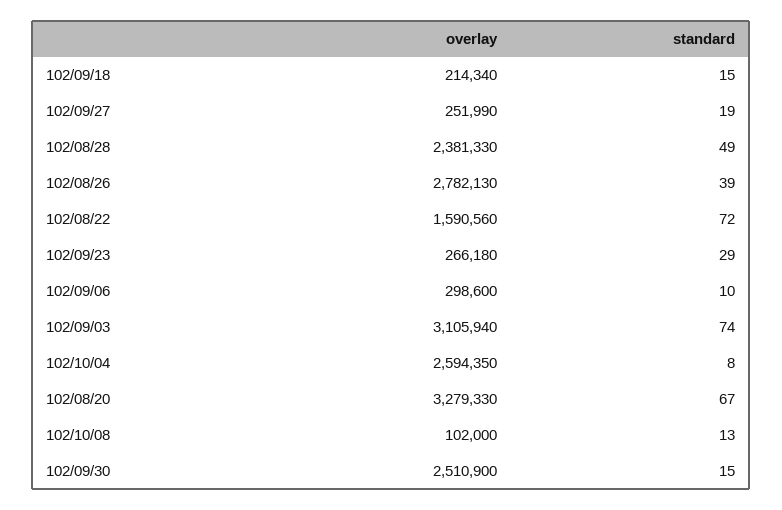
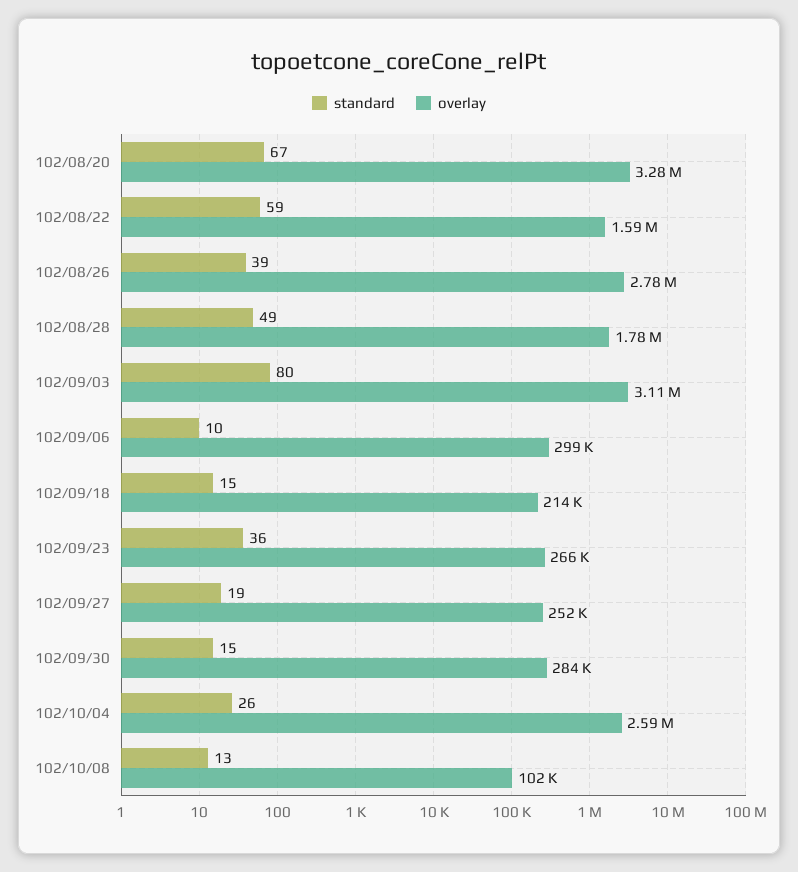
overlay, 102/08/28: 2381330 -> 1780000
standard, 102/08/22: 72 -> 59
standard, 102/09/23: 29 -> 36
standard, 102/09/03: 74 -> 80
standard, 102/10/04: 8 -> 26
overlay, 102/09/30: 2510900 -> 284000

